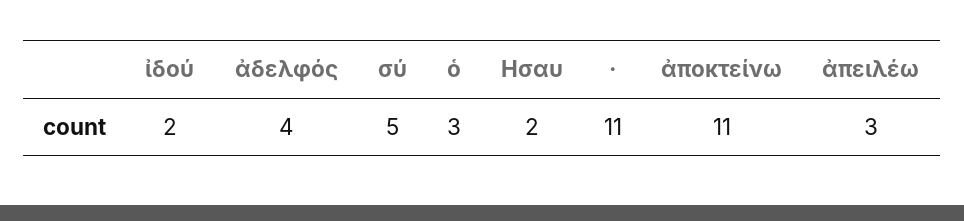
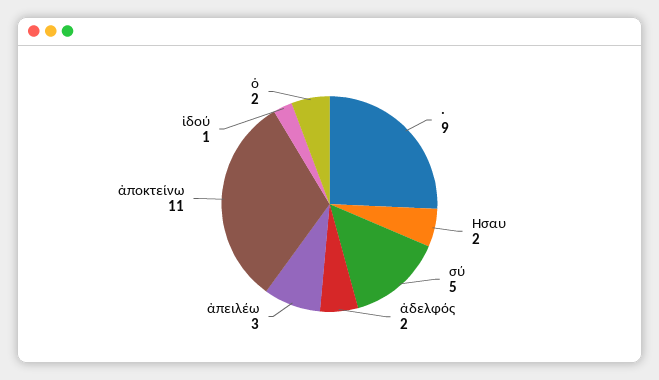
ἰδού: 2 -> 1
ἀδελφός: 4 -> 2
ὁ: 3 -> 2
·: 11 -> 9

